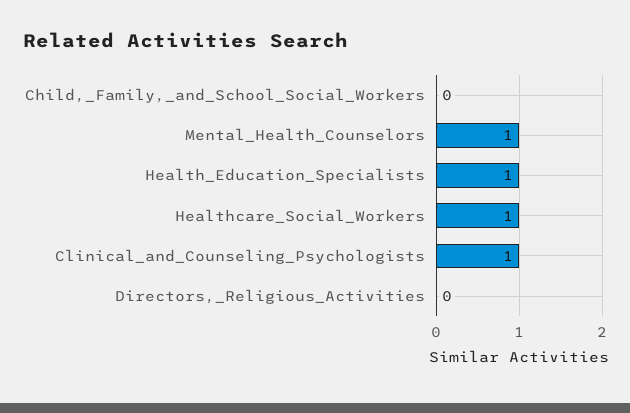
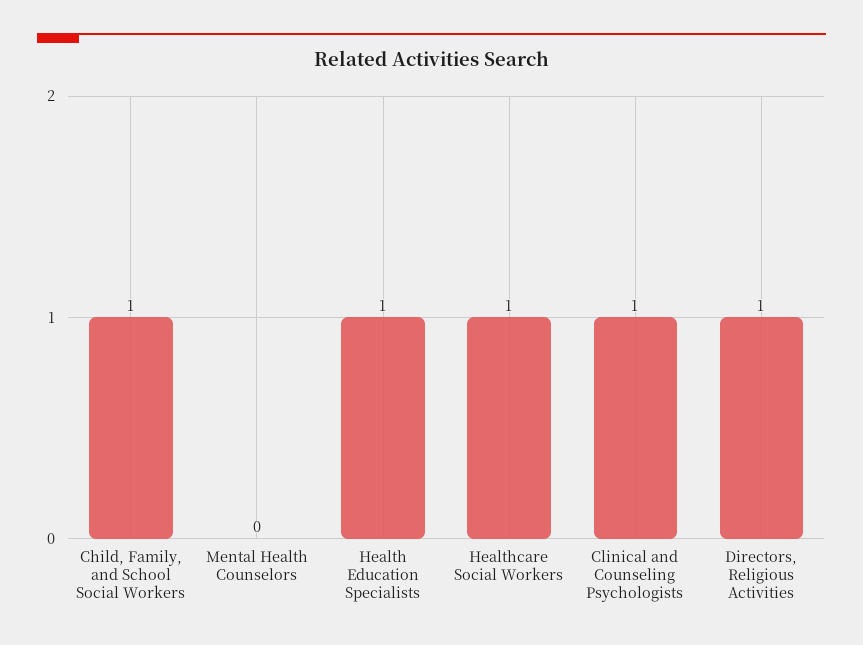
Child,_Family,_and_School_Social_Workers: 0 -> 1
Mental_Health_Counselors: 1 -> 0
Directors,_Religious_Activities: 0 -> 1

